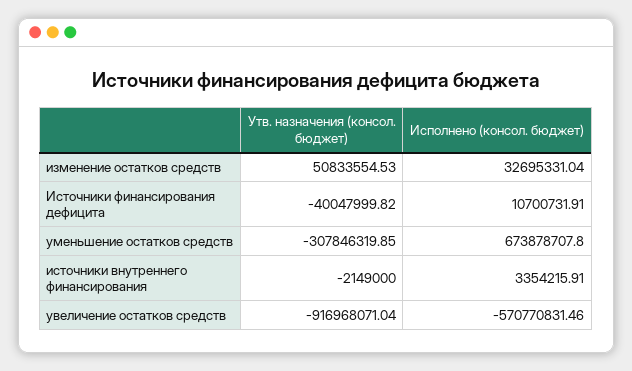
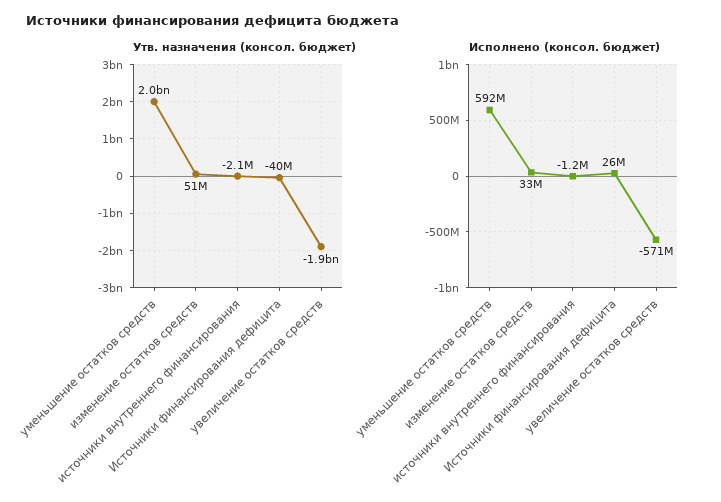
Исполнено (консол. бюджет), Источники финансирования дефицита: 10700731.91 -> 26000000
Утв. назначения (консол. бюджет), уменьшение остатков средств: -307846319.85 -> 2000000000
Исполнено (консол. бюджет), уменьшение остатков средств: 673878707.8 -> 592000000
Исполнено (консол. бюджет), источники внутреннего финансирования: 3354215.91 -> -1200000
Утв. назначения (консол. бюджет), увеличение остатков средств: -916968071.04 -> -1900000000

